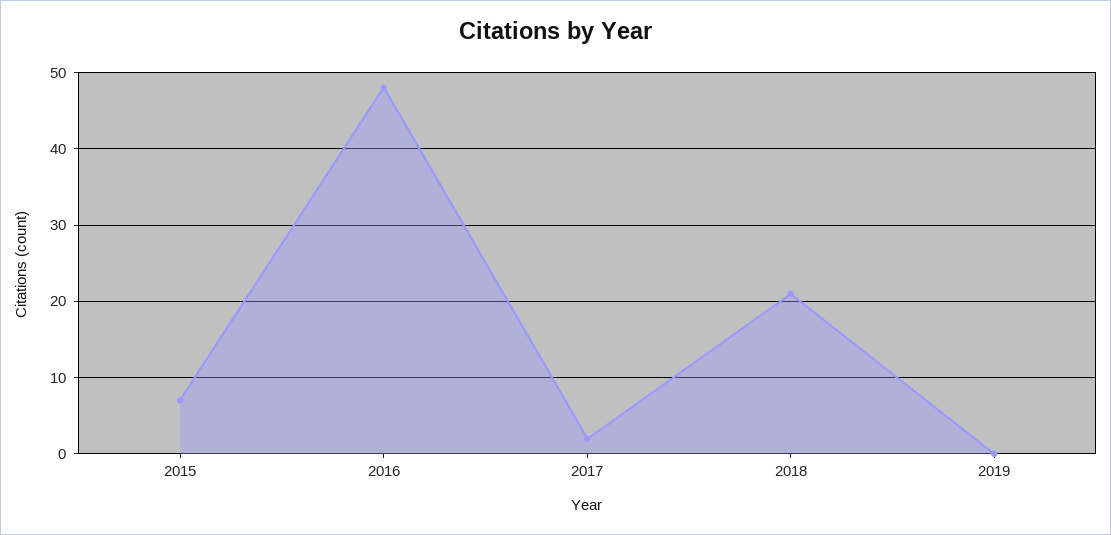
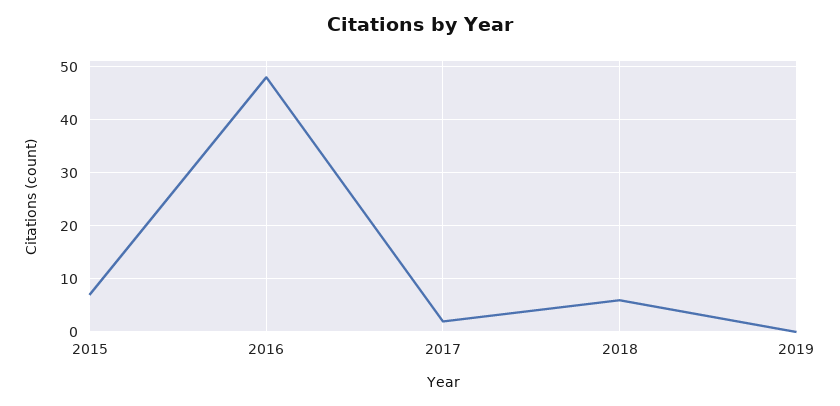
2018: 21 -> 5

